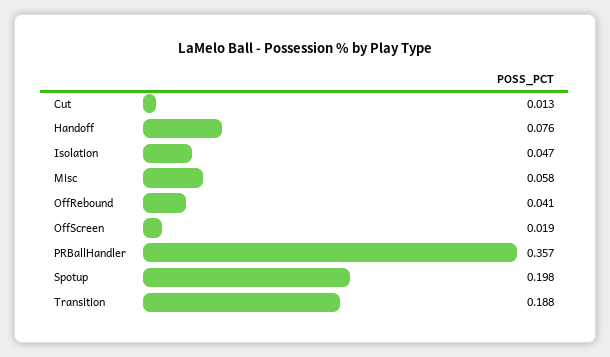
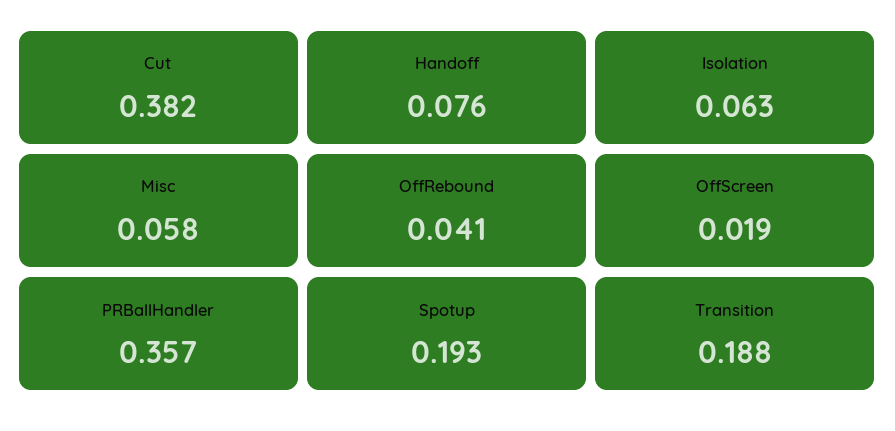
Cut: 0.013 -> 0.382
Isolation: 0.047 -> 0.063
Spotup: 0.198 -> 0.193

